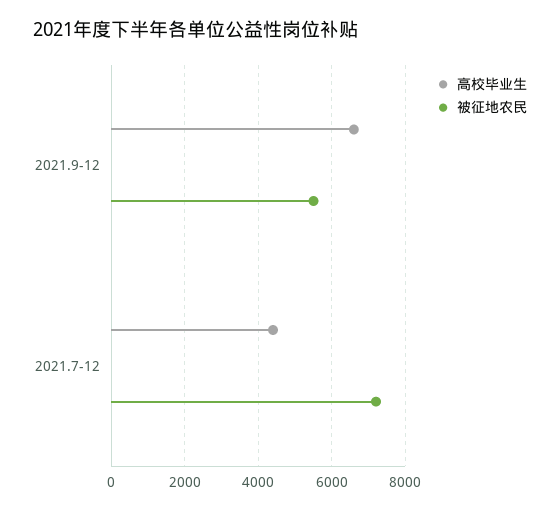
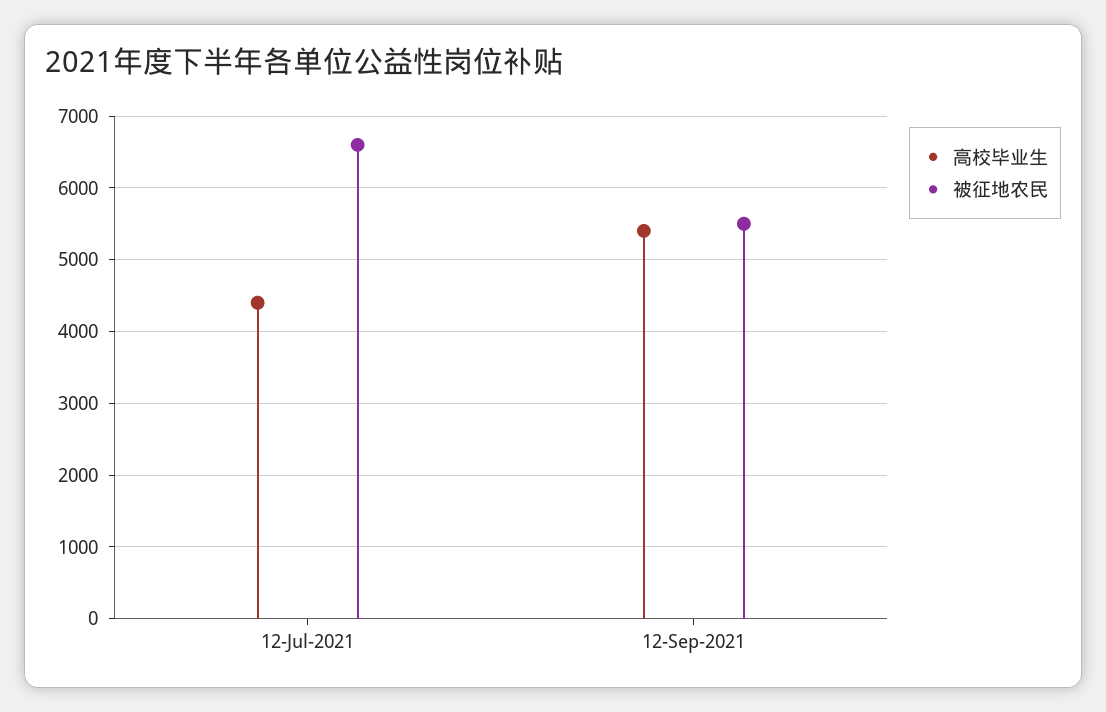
高校毕业生, 2021.9-12: 6600 -> 5400
被征地农民, 2021.7-12: 7200 -> 6600

